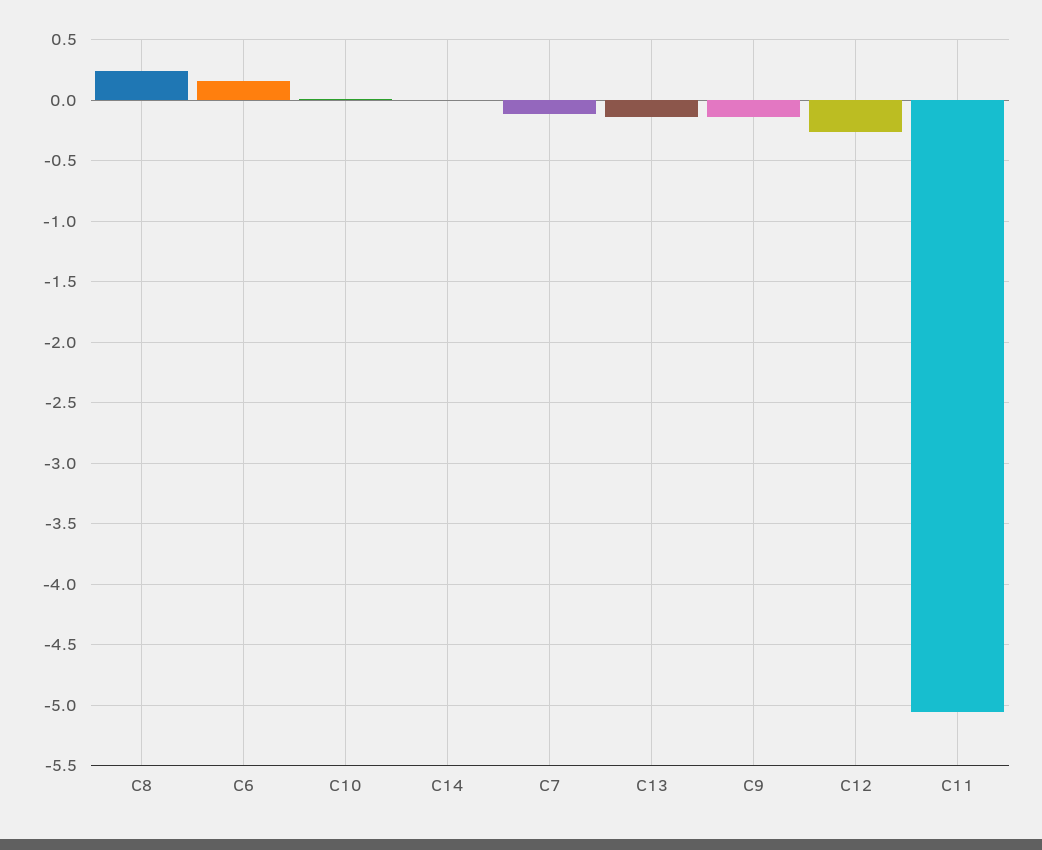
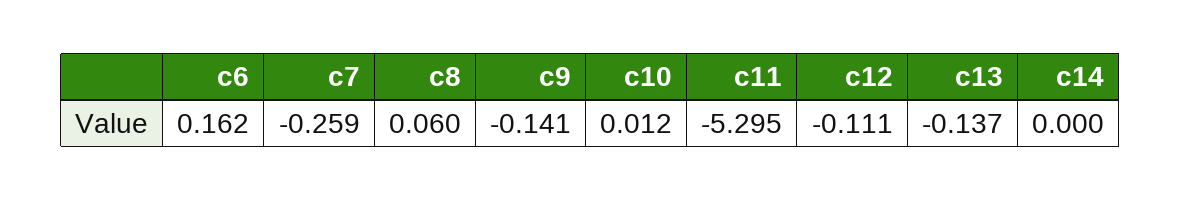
C8: 0.25 -> 0.06
C7: -0.1 -> -0.259
C12: -0.25 -> -0.111
C11: -5.05 -> -5.295

